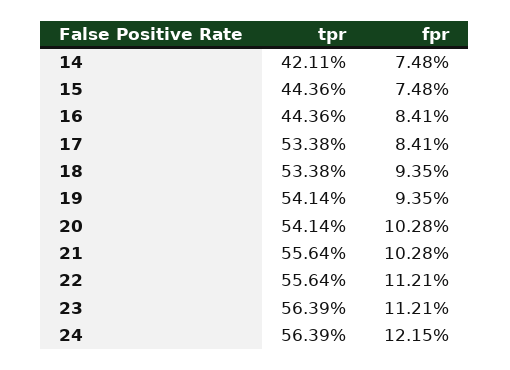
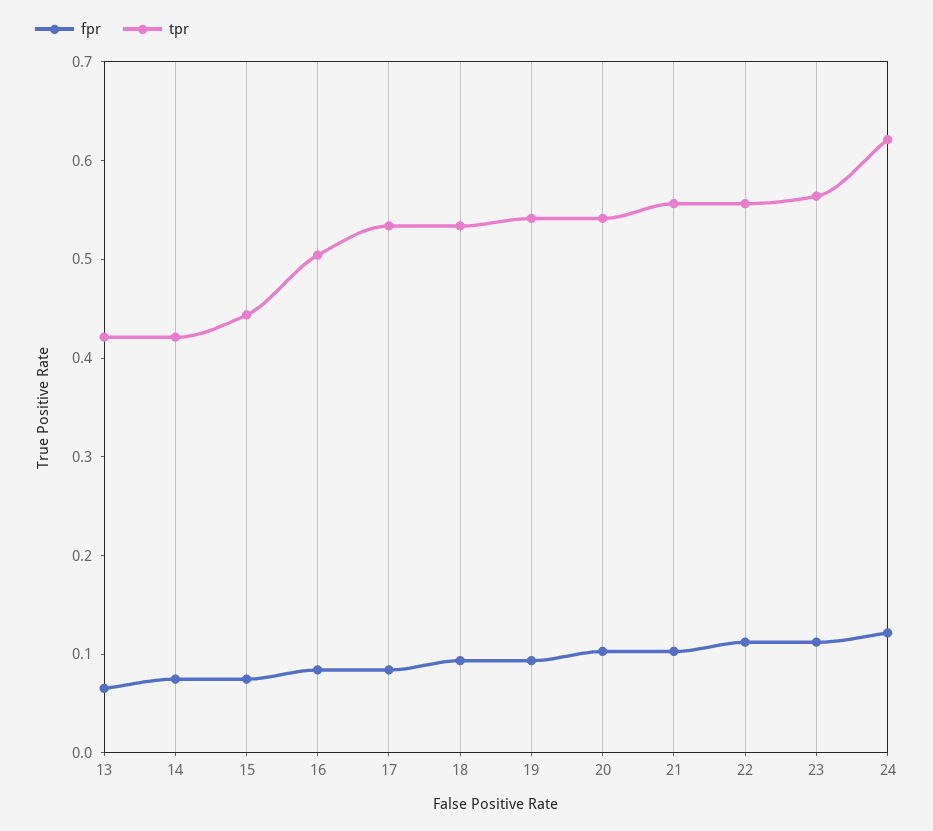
tpr, 16: 0.4436 -> 0.5
tpr, 24: 0.5639 -> 0.62
fpr, 13: none -> 0.06
tpr, 13: none -> 0.42

